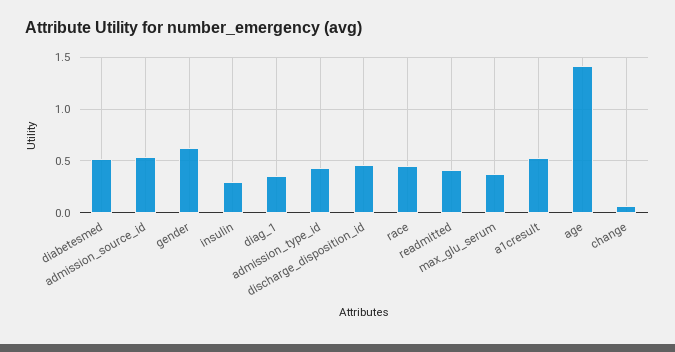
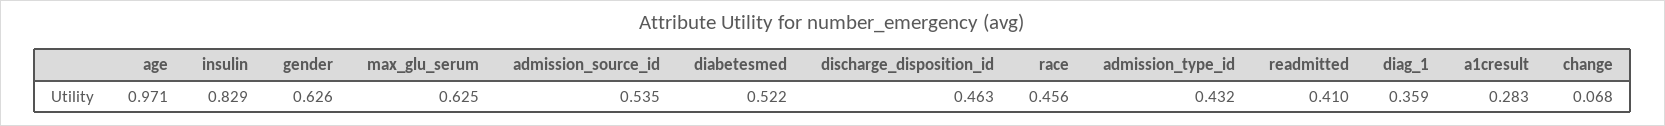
insulin: 0.3 -> 0.829
max_glu_serum: 0.4 -> 0.625
a1cresult: 0.5 -> 0.283
age: 1.4 -> 0.971

